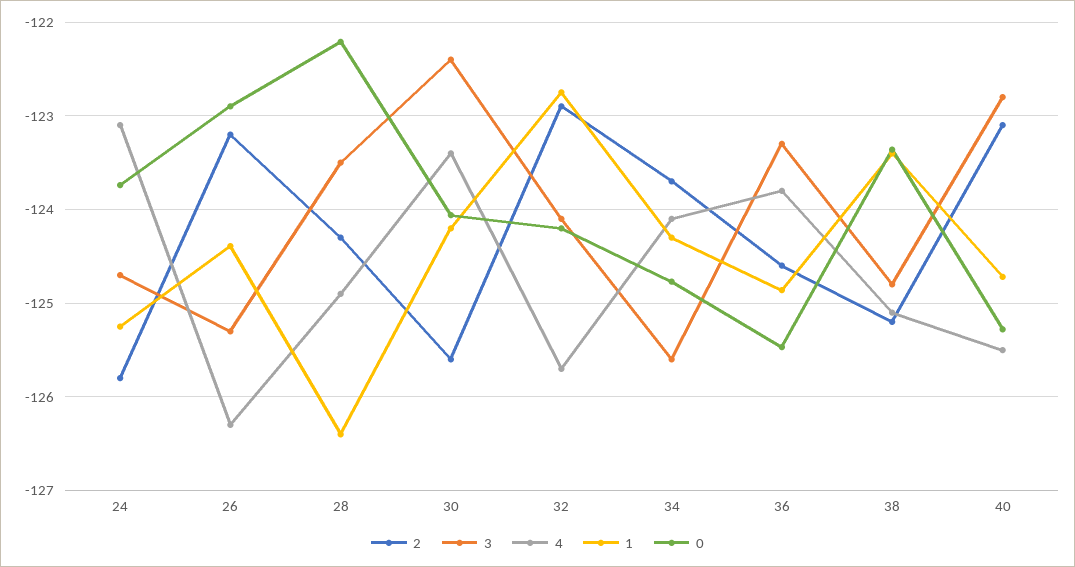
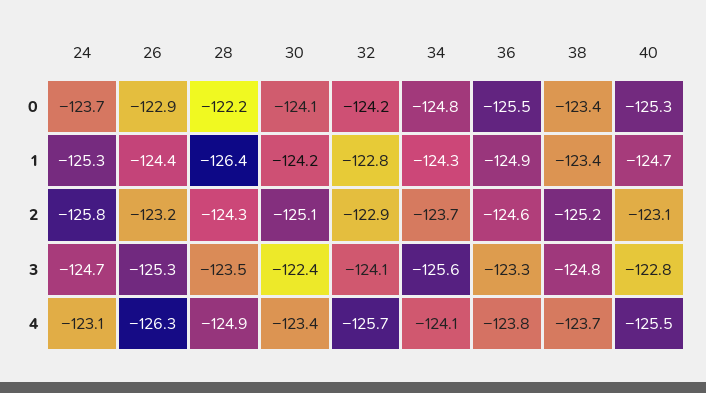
2, 30: -125.6 -> -125.1
4, 38: -125.1 -> -123.7

